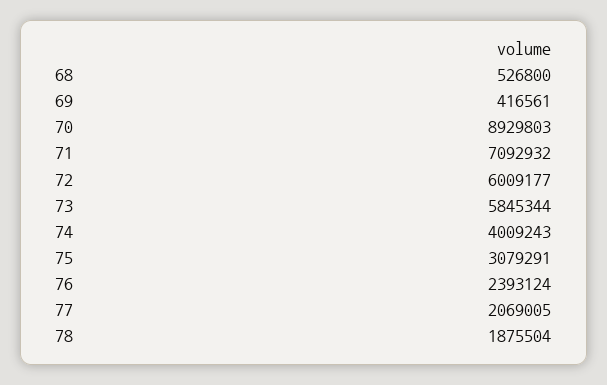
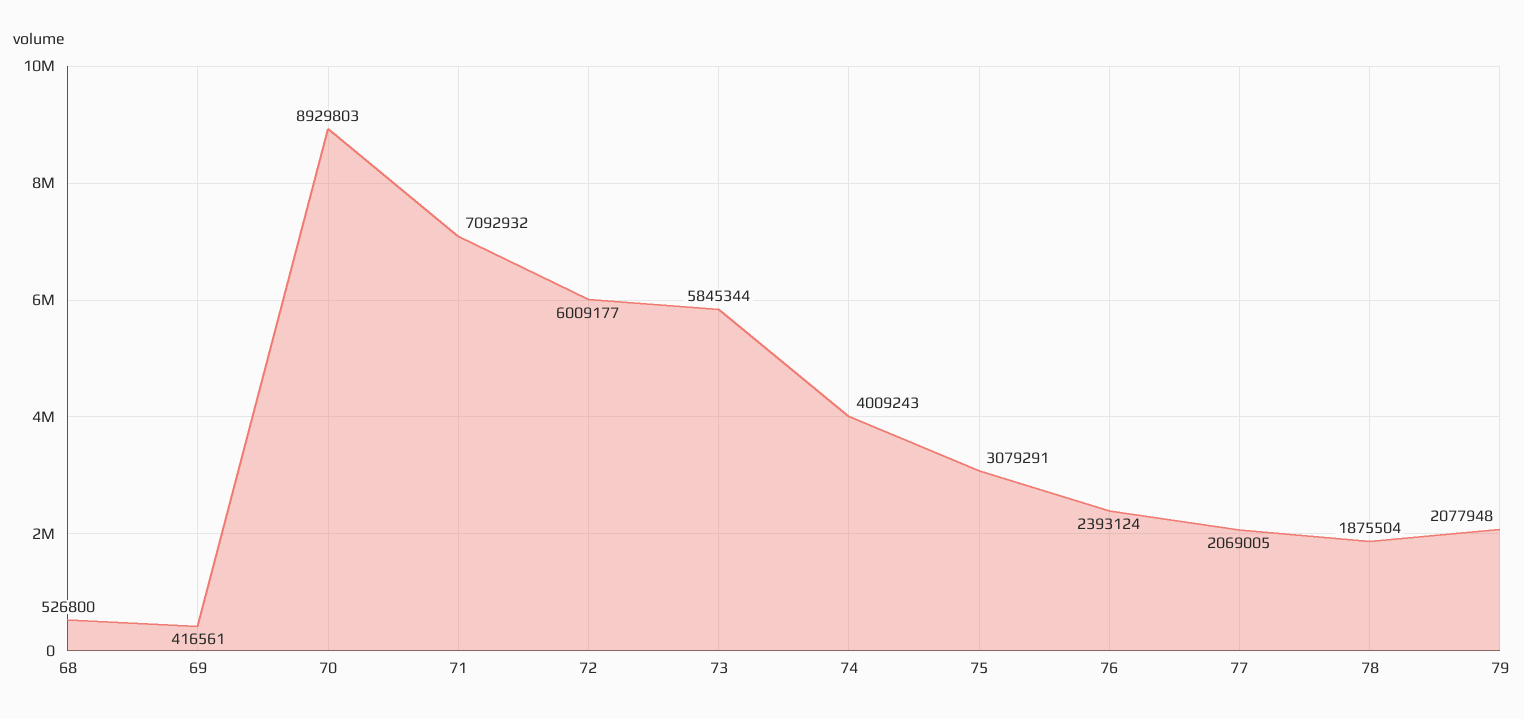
79: none -> 2077948

